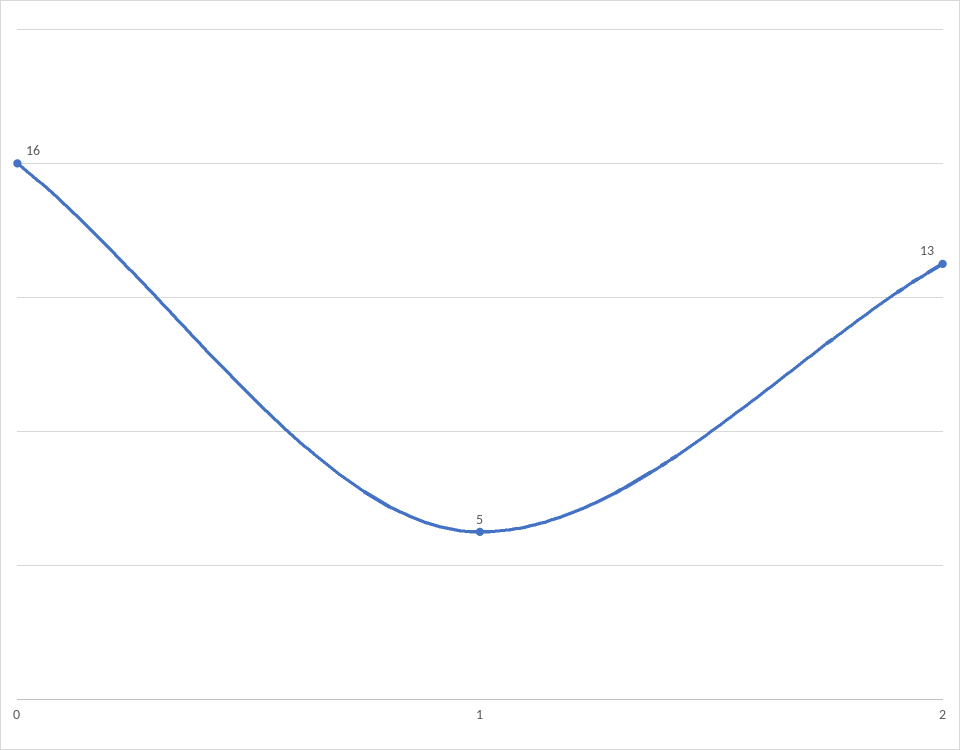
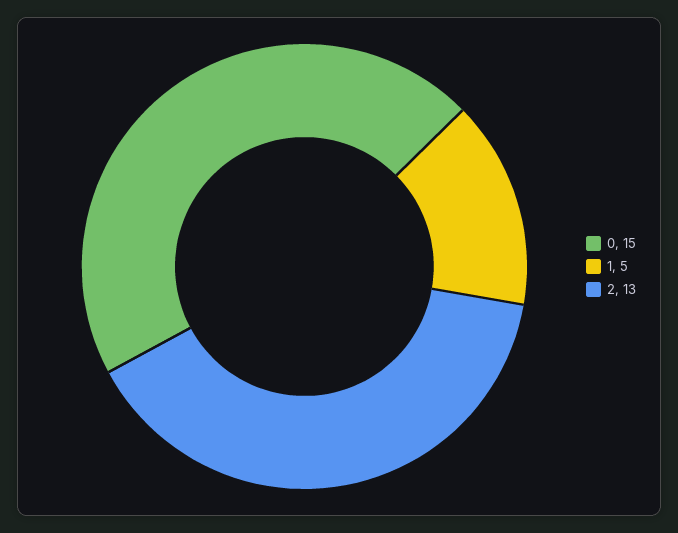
0: 16 -> 15

